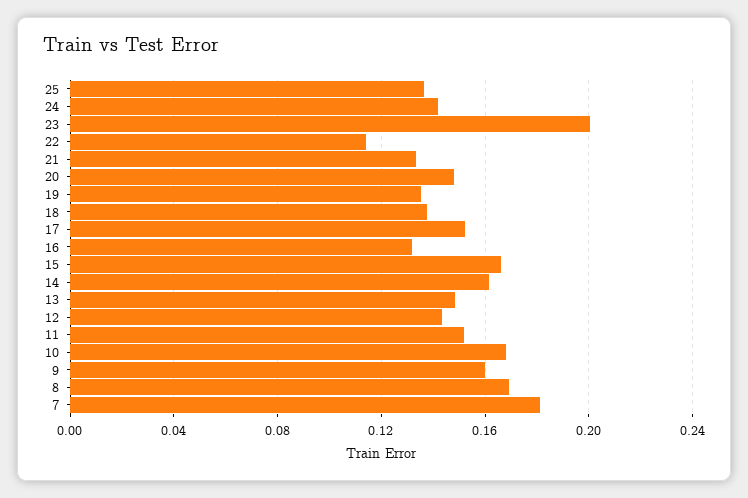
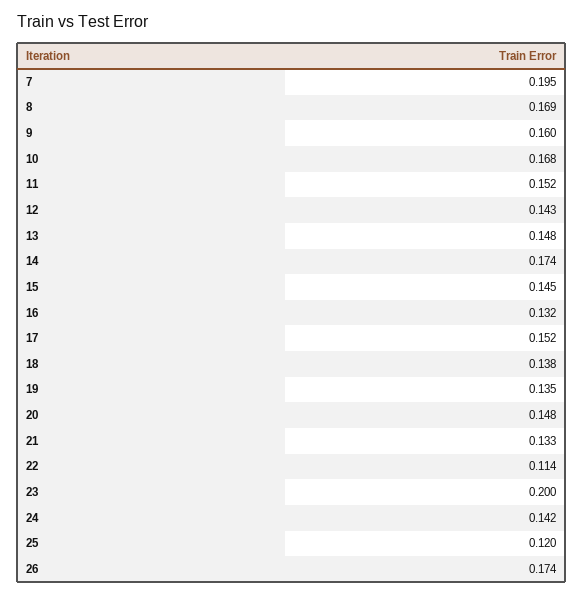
25: 0.135 -> 0.12
15: 0.165 -> 0.145
14: 0.16 -> 0.174
7: 0.18 -> 0.195
26: none -> 0.174

